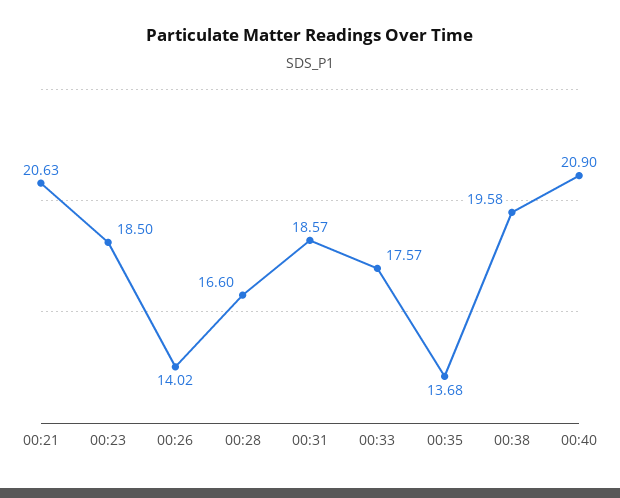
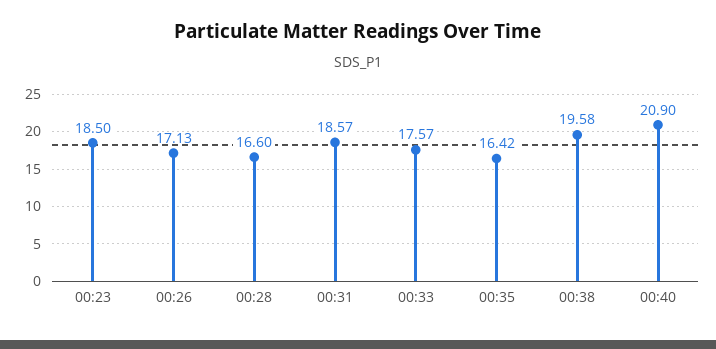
00:21: 20.63 -> none
00:26: 14.02 -> 17.13
00:35: 13.68 -> 16.42

